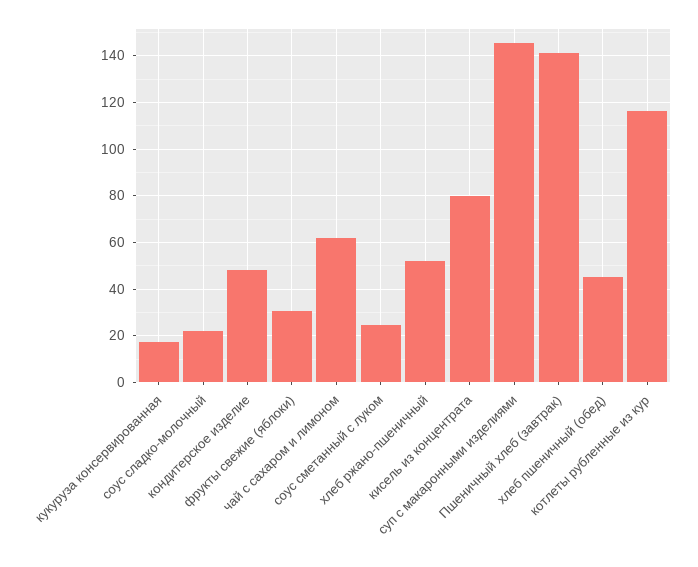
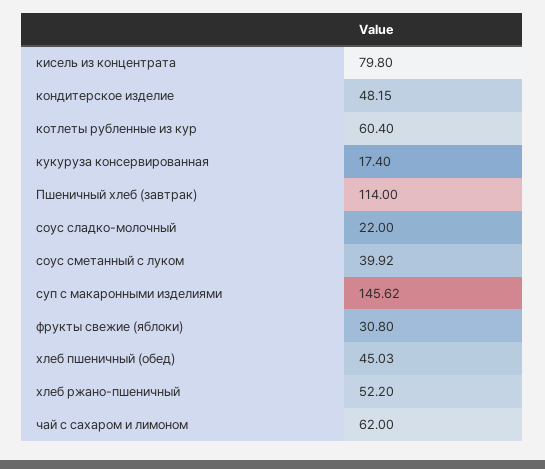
соус сметанный с луком: 25 -> 39.92
Пшеничный хлеб (завтрак): 140 -> 114
котлеты рубленные из кур: 115 -> 60.4

